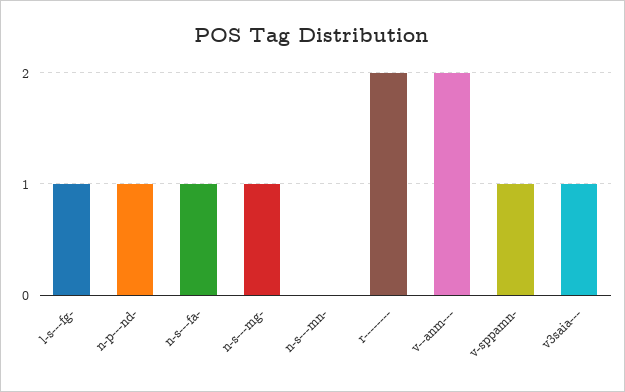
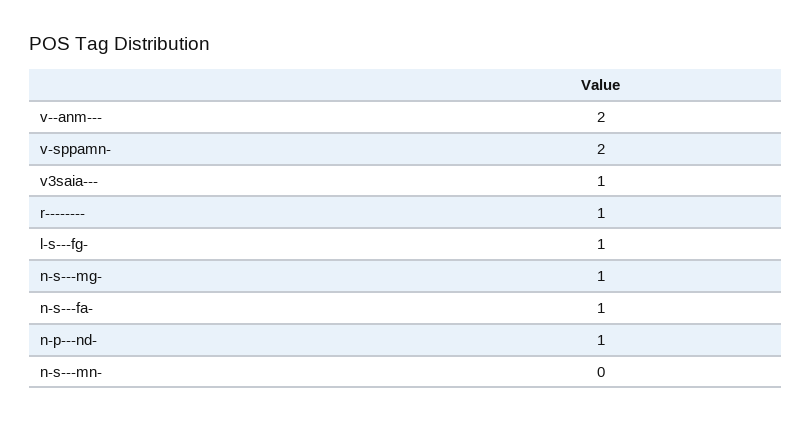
r--------: 2 -> 1
v-sppamn-: 1 -> 2

